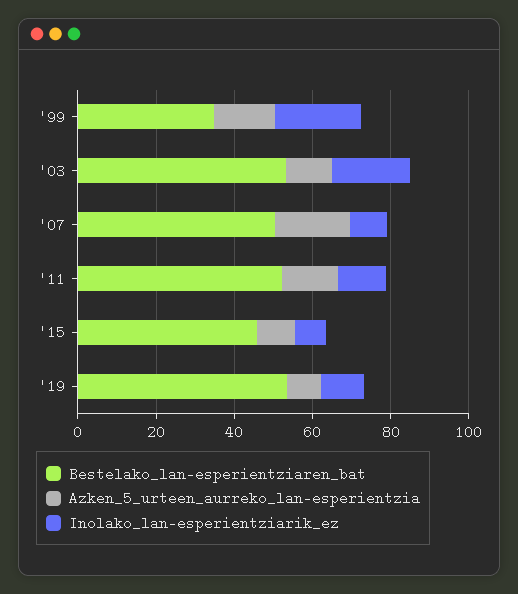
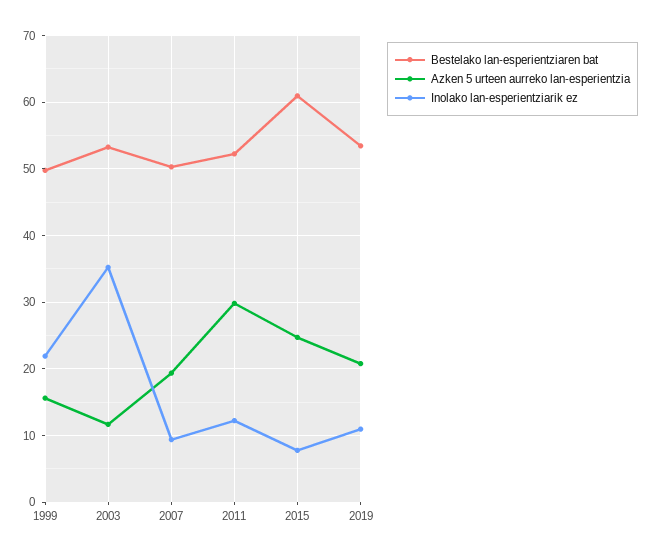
Bestelako_lan-esperientziaren_bat, '99: 35 -> 50
Inolako_lan-esperientziarik_ez, '03: 20 -> 35
Azken_5_urteen_aurreko_lan-esperientzia, '11: 15 -> 30
Bestelako_lan-esperientziaren_bat, '15: 45 -> 61
Azken_5_urteen_aurreko_lan-esperientzia, '15: 10 -> 25
Azken_5_urteen_aurreko_lan-esperientzia, '19: 10 -> 21

